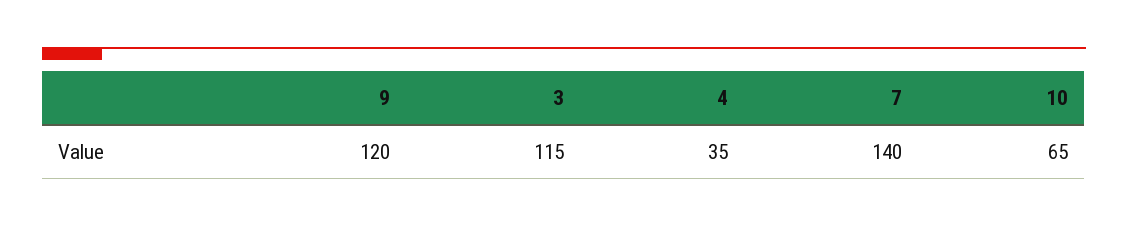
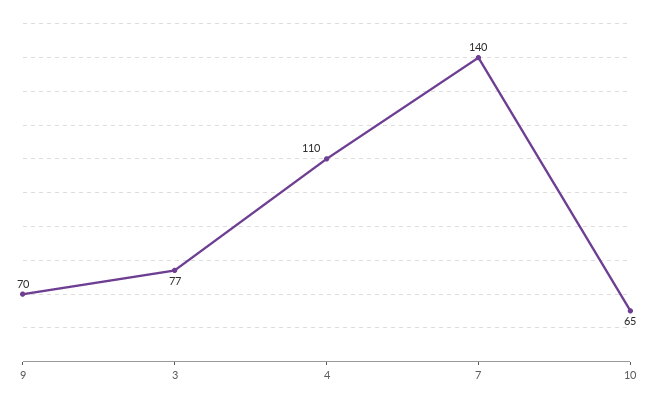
9: 120 -> 70
3: 115 -> 77
4: 35 -> 110

